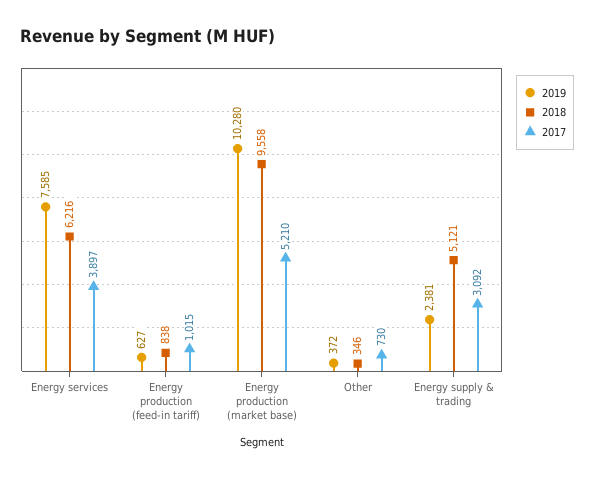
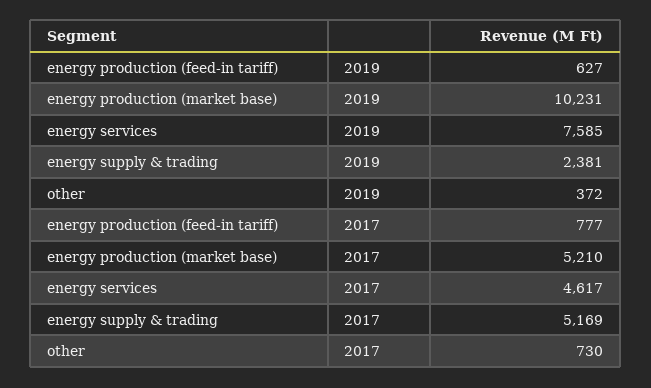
2018, Energy services: 6216 -> none
2017, Energy services: 3897 -> 4617
2018, Energy production (feed-in tariff): 838 -> none
2017, Energy production (feed-in tariff): 1015 -> 777
2019, Energy production (market base): 10280 -> 10231
2018, Energy production (market base): 9558 -> none
2018, Other: 346 -> none
2018, Energy supply & trading: 5121 -> none
2017, Energy supply & trading: 3092 -> 5169

